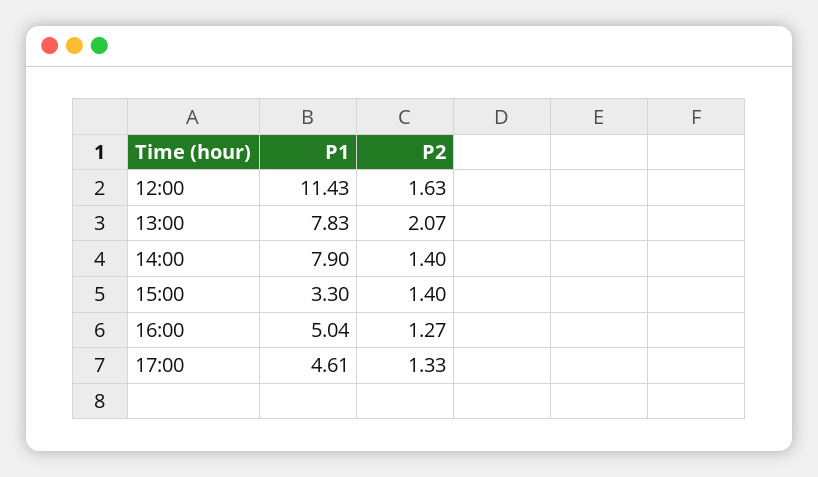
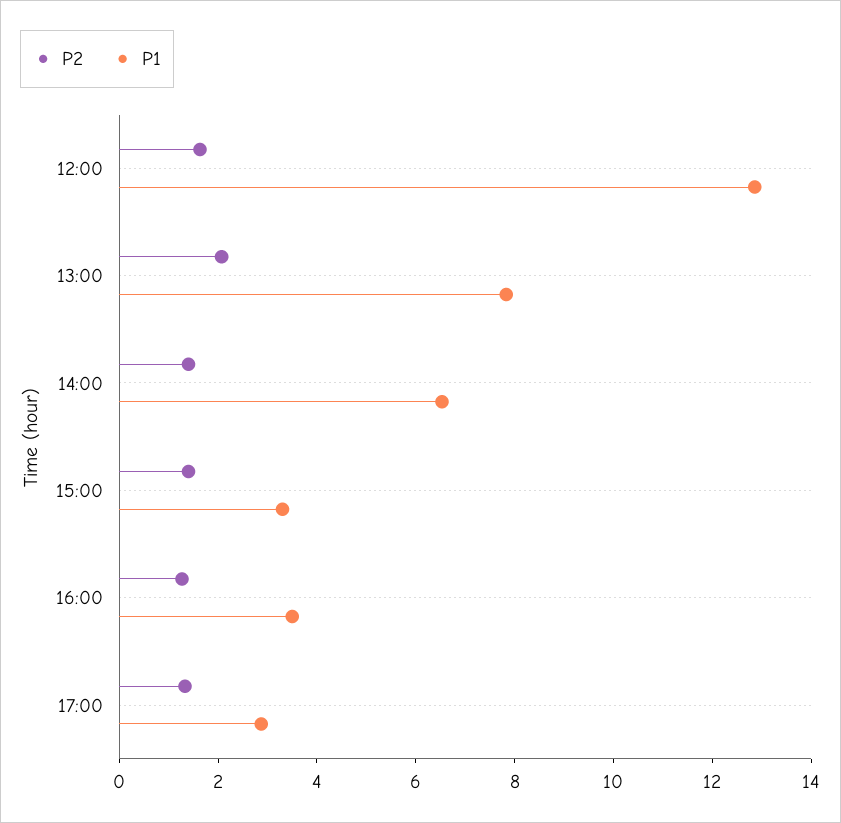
P1, 12:00: 11.43 -> 13
P1, 14:00: 7.9 -> 6.5
P1, 16:00: 5.04 -> 3.5
P1, 17:00: 4.61 -> 3

